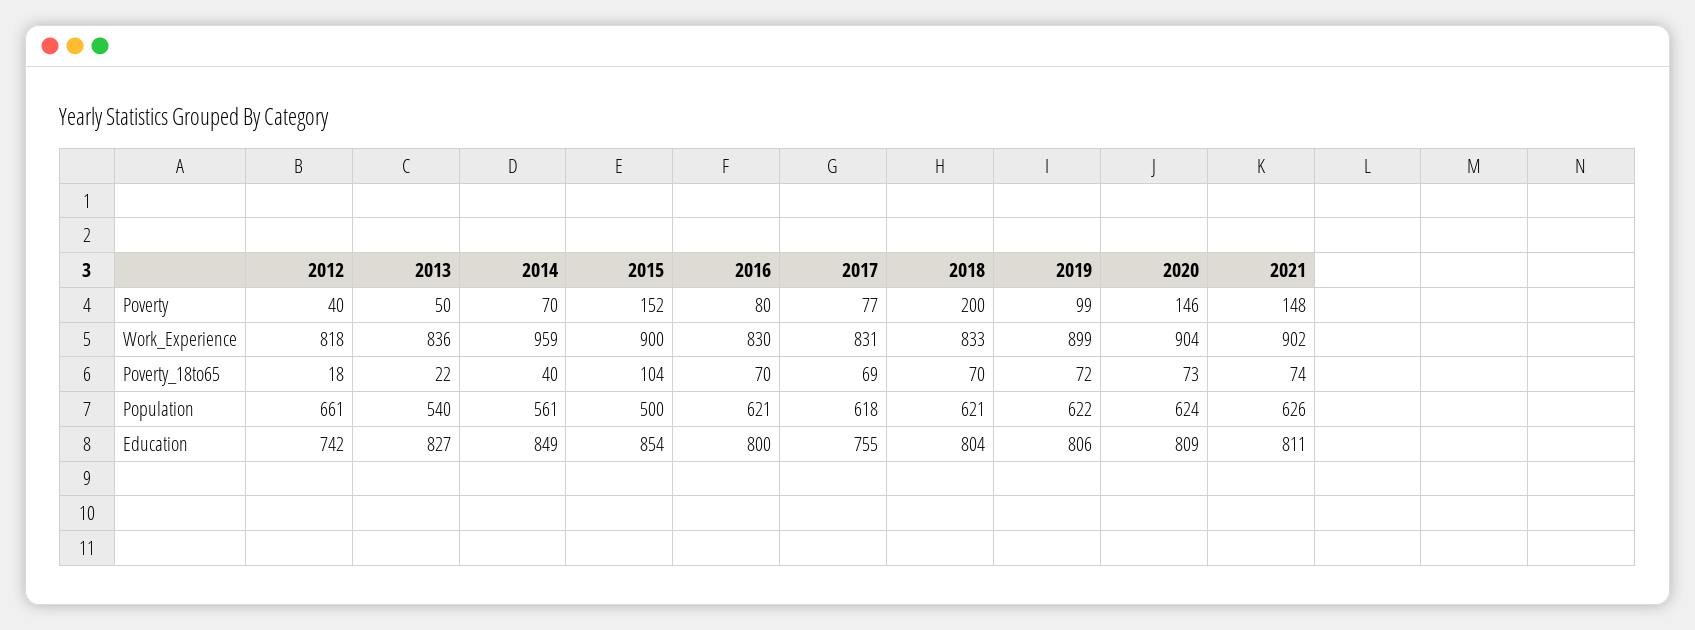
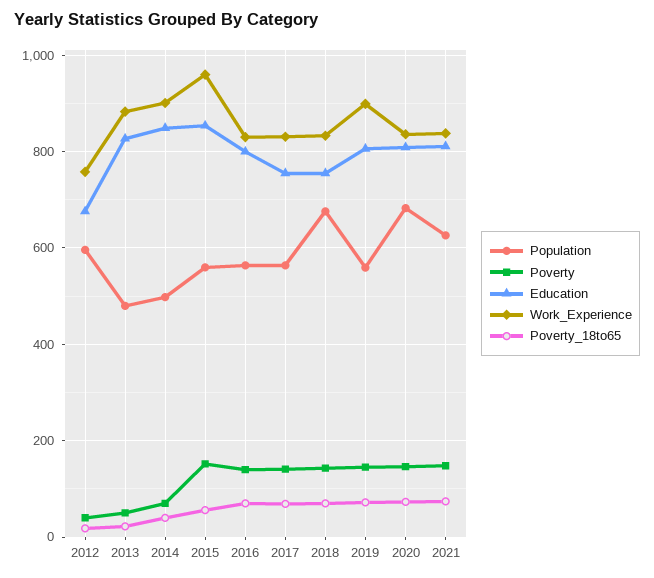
Poverty, 2016: 80 -> 140
Poverty, 2017: 77 -> 140
Poverty, 2018: 200 -> 140
Poverty, 2019: 99 -> 140
Work_Experience, 2012: 818 -> 760
Work_Experience, 2013: 836 -> 880
Work_Experience, 2014: 959 -> 900
Work_Experience, 2015: 900 -> 960
Work_Experience, 2020: 904 -> 840
Work_Experience, 2021: 902 -> 840
Poverty_18to65, 2015: 104 -> 60
Population, 2012: 661 -> 600
Population, 2013: 540 -> 480
Population, 2014: 561 -> 500
Population, 2015: 500 -> 560
Population, 2016: 621 -> 560
Population, 2017: 618 -> 560
Population, 2018: 621 -> 680
Population, 2019: 622 -> 560
Population, 2020: 624 -> 680
Education, 2012: 742 -> 680
Education, 2018: 804 -> 760

